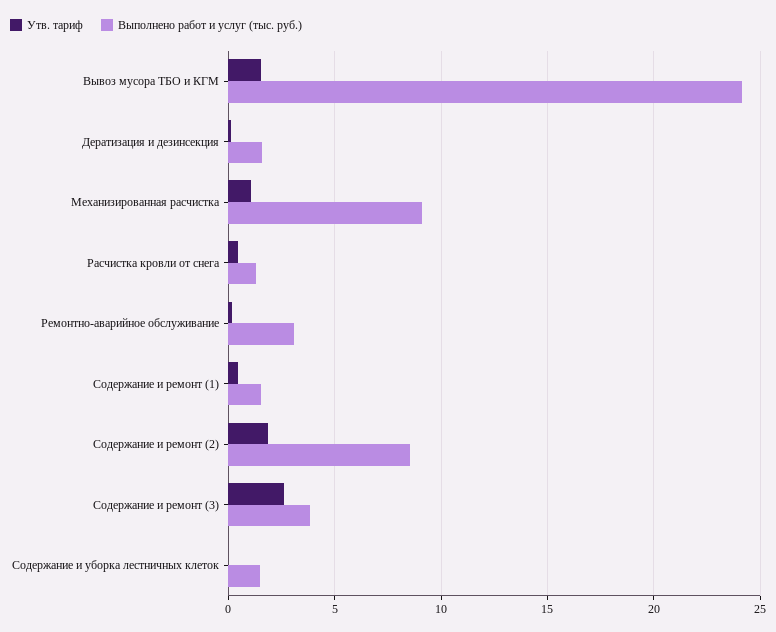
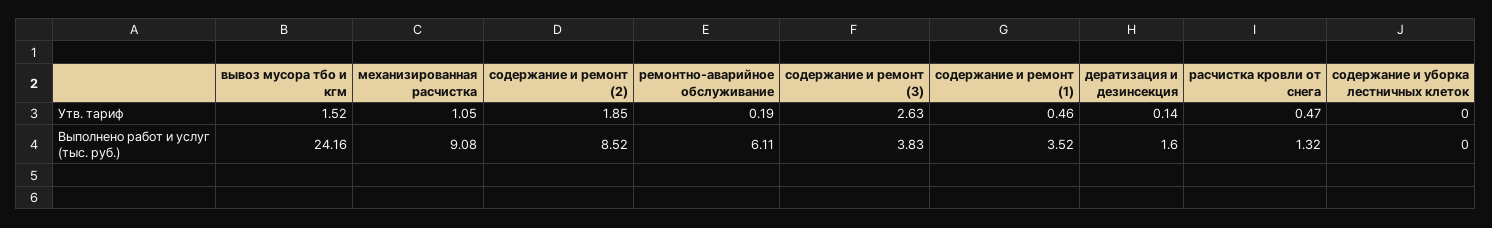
Выполнено работ и услуг (тыс. руб.), Ремонтно-аварийное обслуживание: 3 -> 6.11
Выполнено работ и услуг (тыс. руб.), Содержание и ремонт (1): 1.5 -> 3.52
Выполнено работ и услуг (тыс. руб.), Содержание и уборка лестничных клеток: 1.5 -> 0

